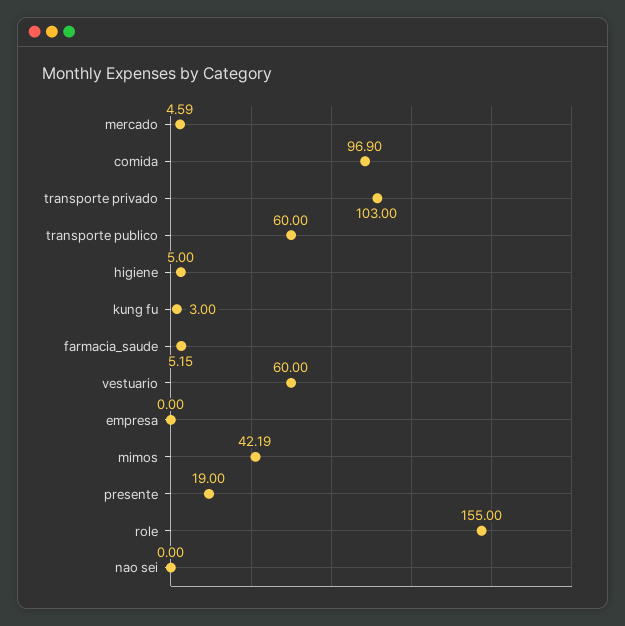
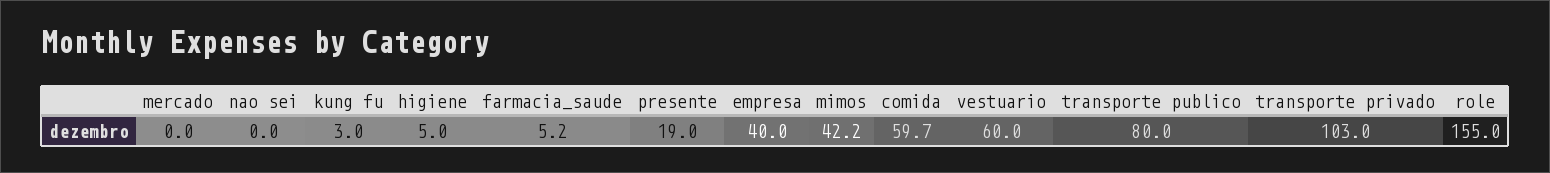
mercado: 4.59 -> 0
comida: 96.9 -> 59.7
transporte publico: 60 -> 80
empresa: 0 -> 40

